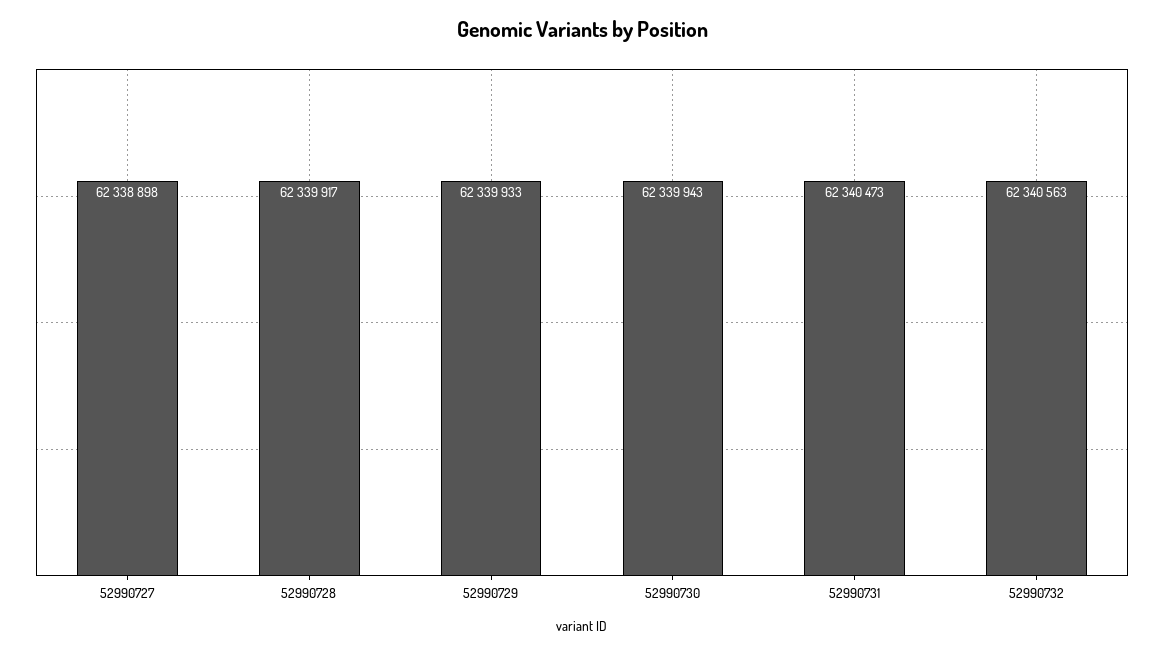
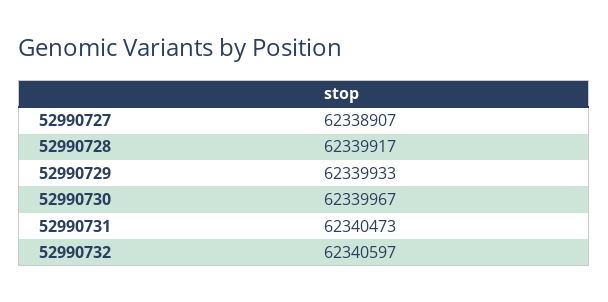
52990727: 62338898 -> 62338907
52990730: 62339943 -> 62339967
52990732: 62340563 -> 62340597

